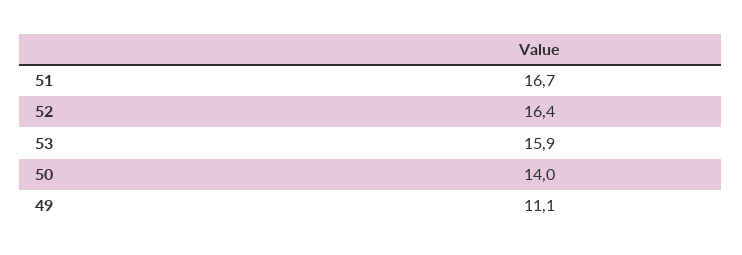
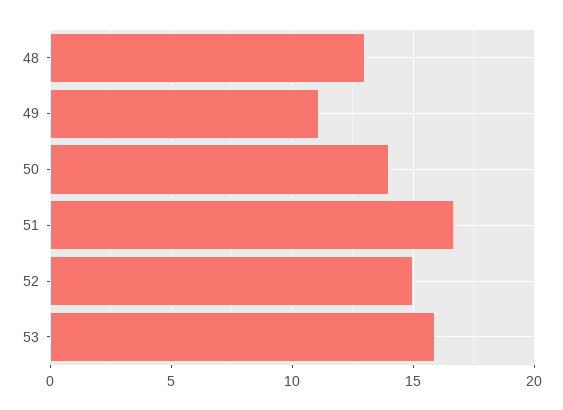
52: 16.4 -> 15
48: none -> 13

